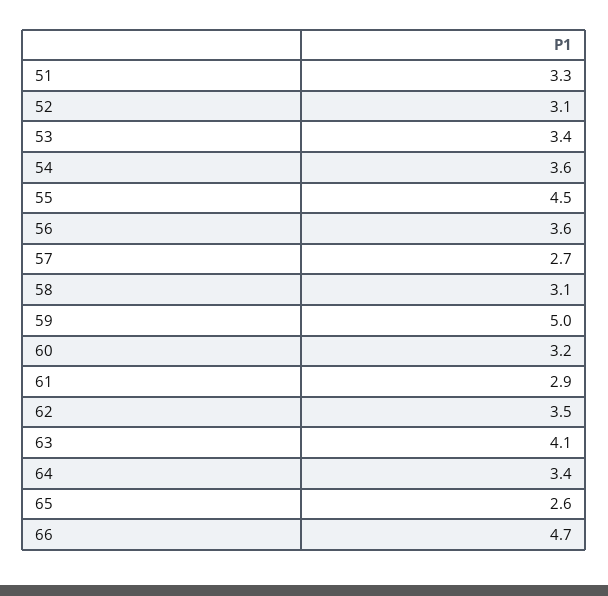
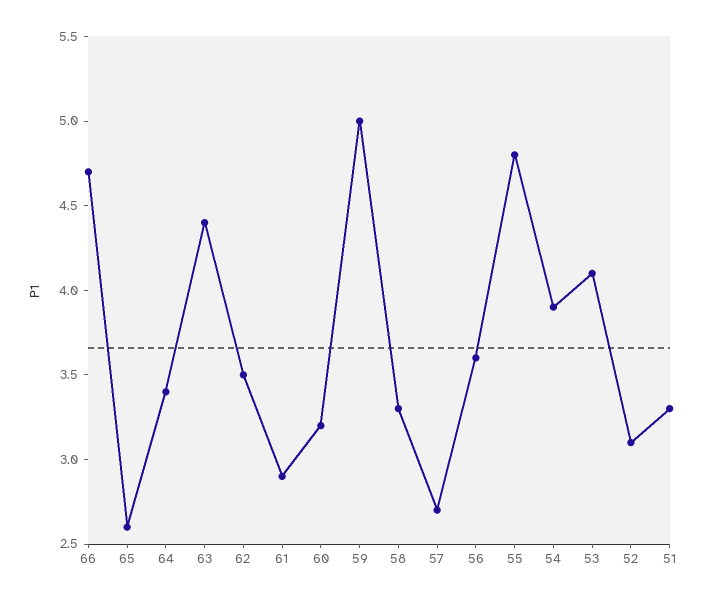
53: 3.4 -> 4.1
54: 3.6 -> 3.9
55: 4.5 -> 4.8
58: 3.1 -> 3.3
63: 4.1 -> 4.4

